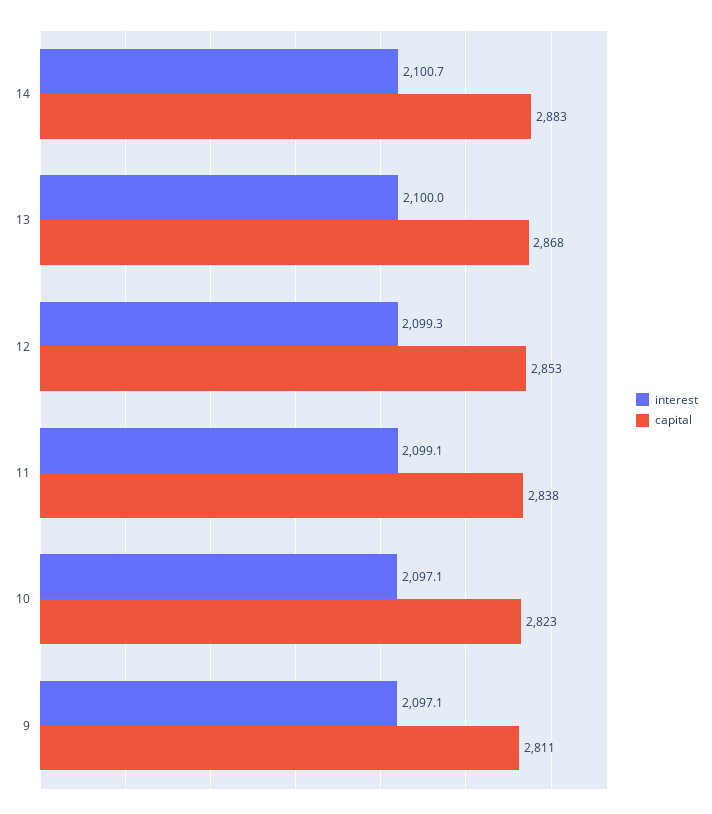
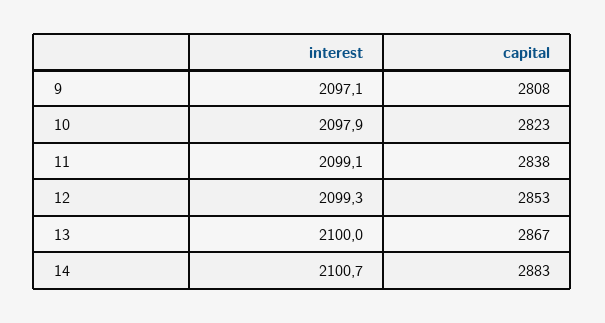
capital, 13: 2868 -> 2867
interest, 10: 2097.1 -> 2097.9
capital, 9: 2811 -> 2808

